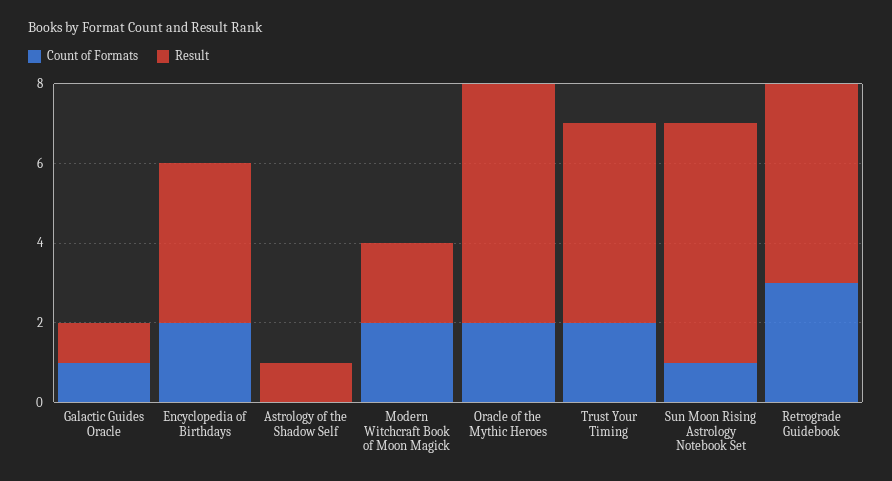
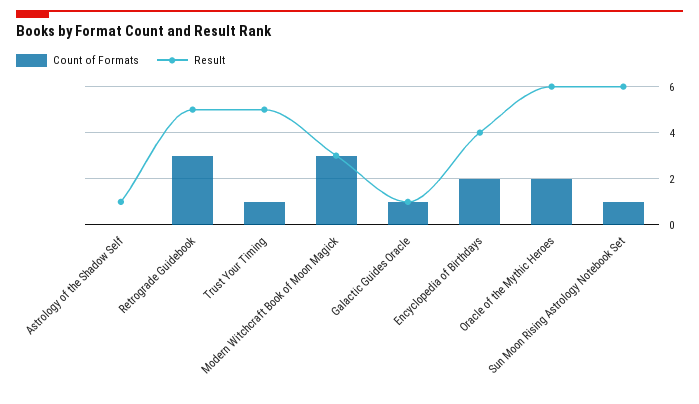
Count of Formats, Modern Witchcraft Book of Moon Magick: 2 -> 3
Result, Modern Witchcraft Book of Moon Magick: 2 -> 3
Count of Formats, Trust Your Timing: 2 -> 1

